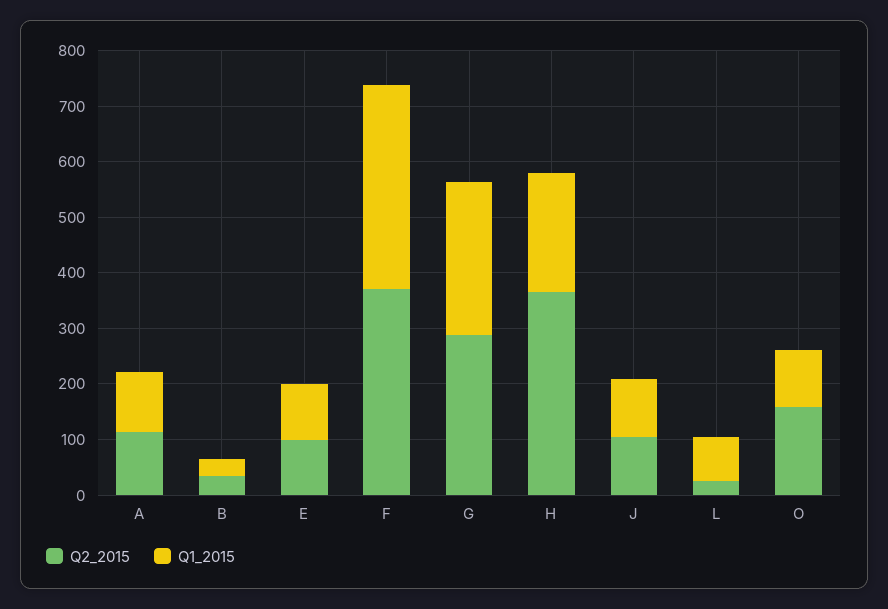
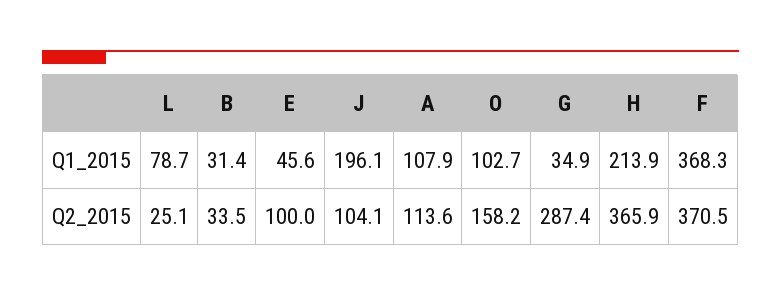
Q1_2015, E: 100 -> 45.6
Q1_2015, G: 280 -> 34.9
Q1_2015, J: 100 -> 196.1

